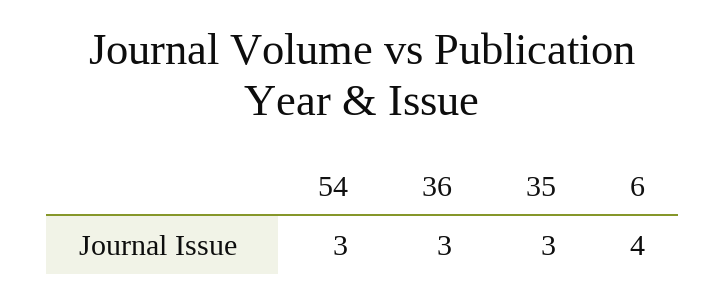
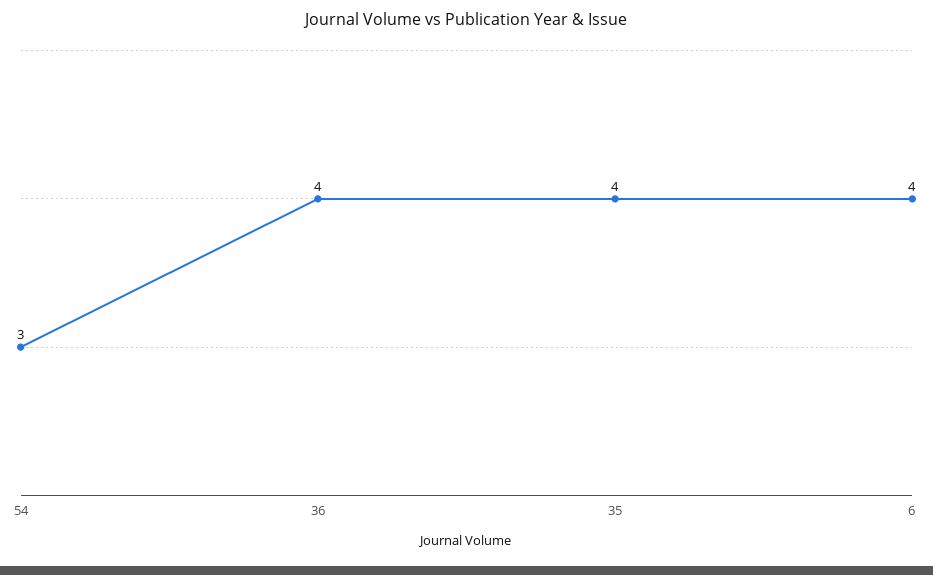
36: 3 -> 4
35: 3 -> 4

